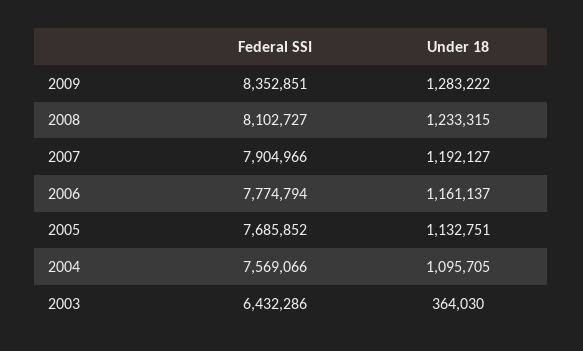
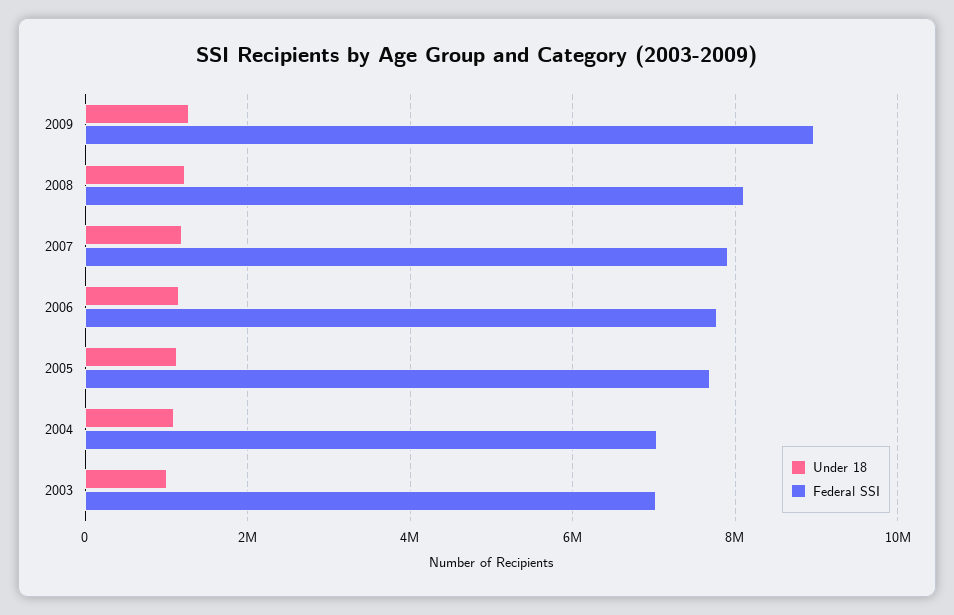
Federal SSI, 2009: 8352851 -> 9000000
Federal SSI, 2004: 7569066 -> 7000000
Federal SSI, 2003: 6432286 -> 7000000
Under 18, 2003: 364030 -> 1000000

